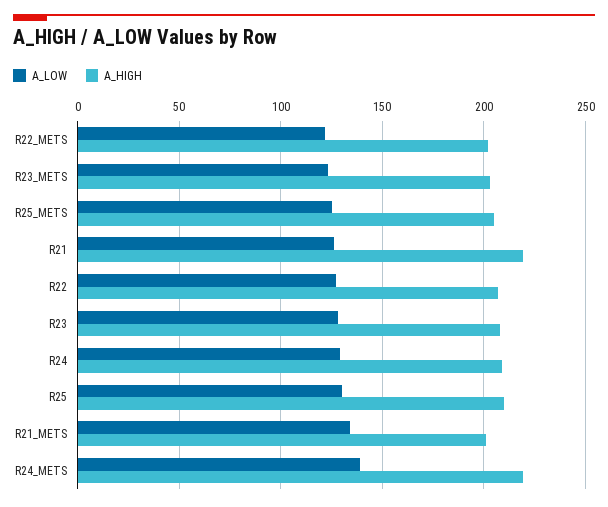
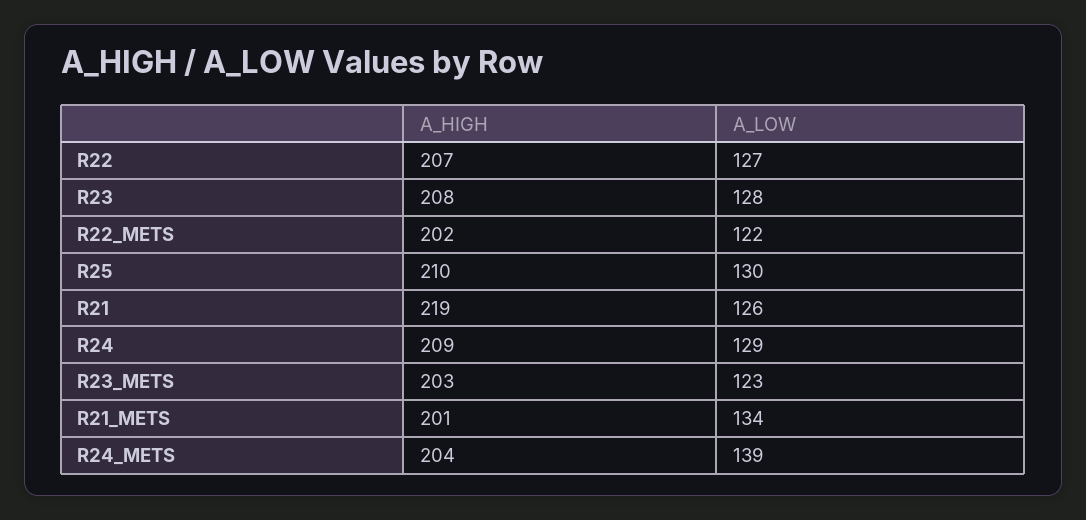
A_LOW, R25_METS: 125 -> none
A_HIGH, R25_METS: 205 -> none
A_HIGH, R24_METS: 220 -> 204

